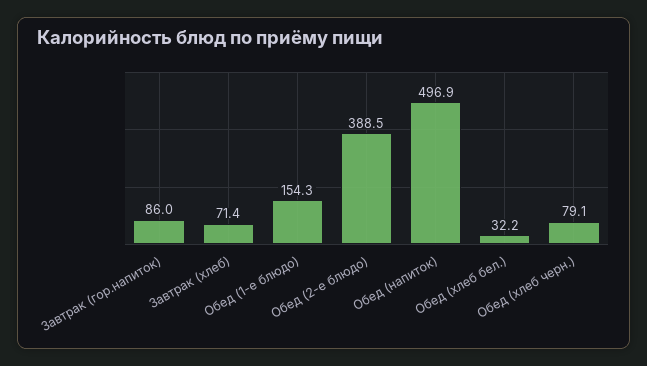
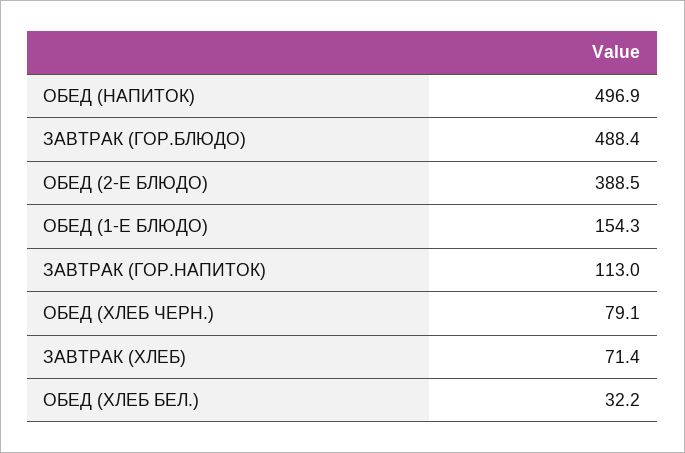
Завтрак (гор.напиток): 86 -> 113
ЗАВТРАК (ГОР.БЛЮДО): none -> 488.4

